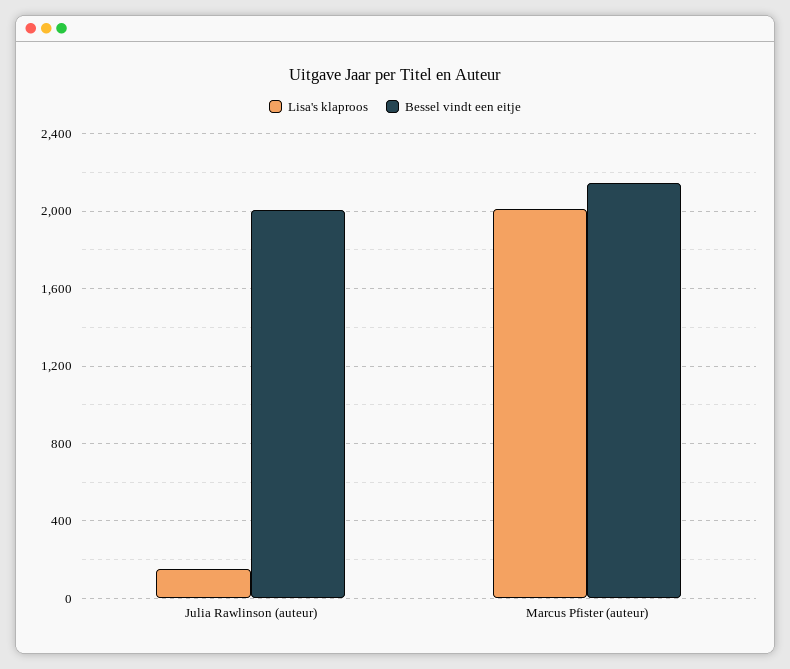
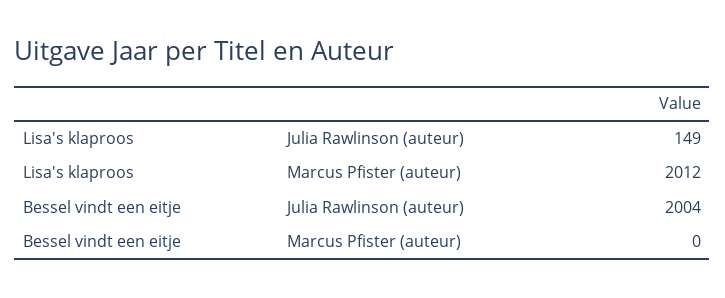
Bessel vindt een eitje, Marcus Pfister (auteur): 2150 -> 0

